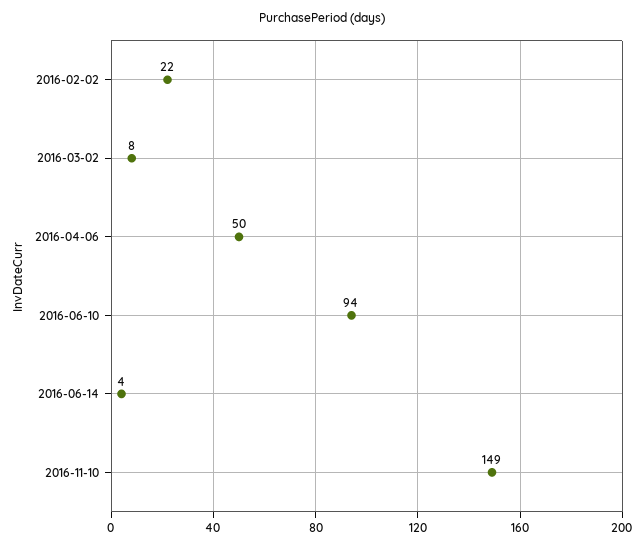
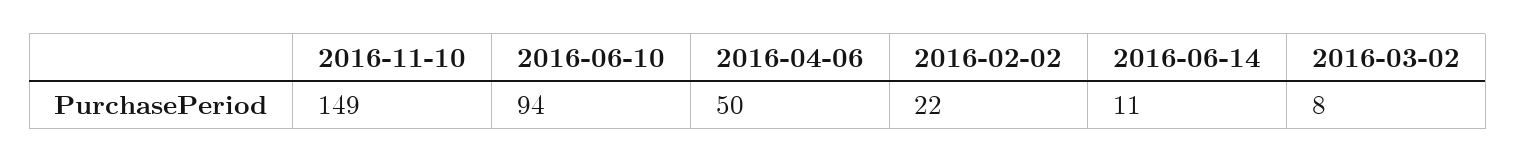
2016-06-14: 4 -> 11

